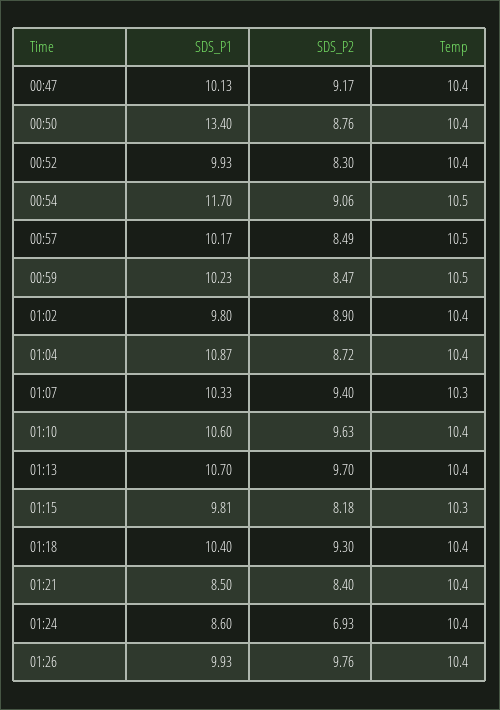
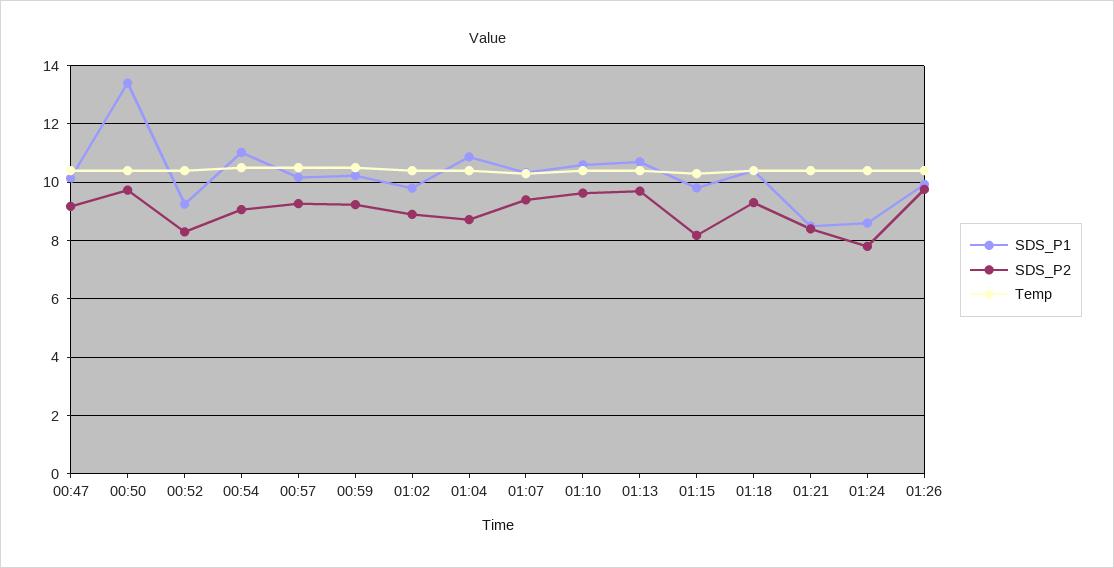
SDS_P2, 00:50: 8.76 -> 9.75
SDS_P1, 00:52: 9.93 -> 9.25
SDS_P1, 00:54: 11.7 -> 11
SDS_P2, 00:57: 8.49 -> 9.25
SDS_P2, 00:59: 8.47 -> 9.25
SDS_P2, 01:24: 6.93 -> 7.75

